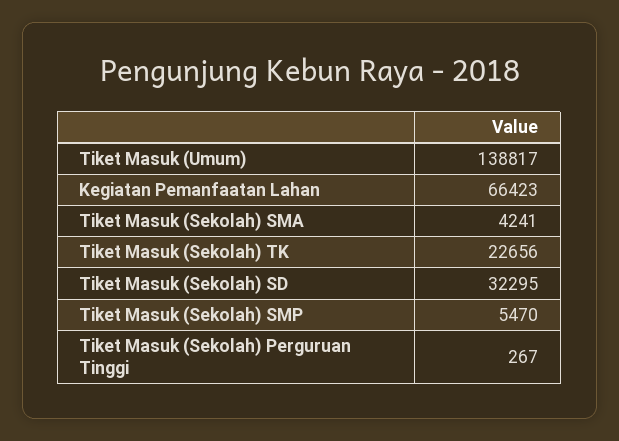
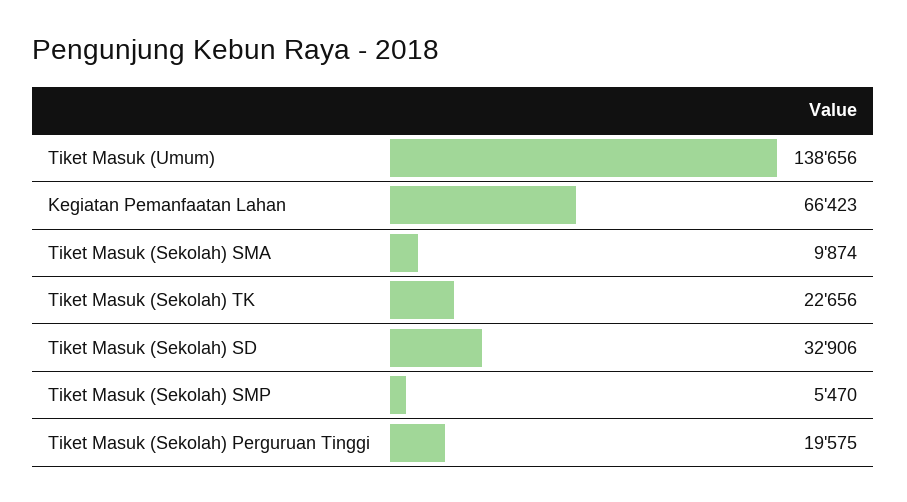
Tiket Masuk (Umum): 138817 -> 138656
Tiket Masuk (Sekolah) SMA: 4241 -> 9874
Tiket Masuk (Sekolah) SD: 32295 -> 32906
Tiket Masuk (Sekolah) Perguruan Tinggi: 267 -> 19575

